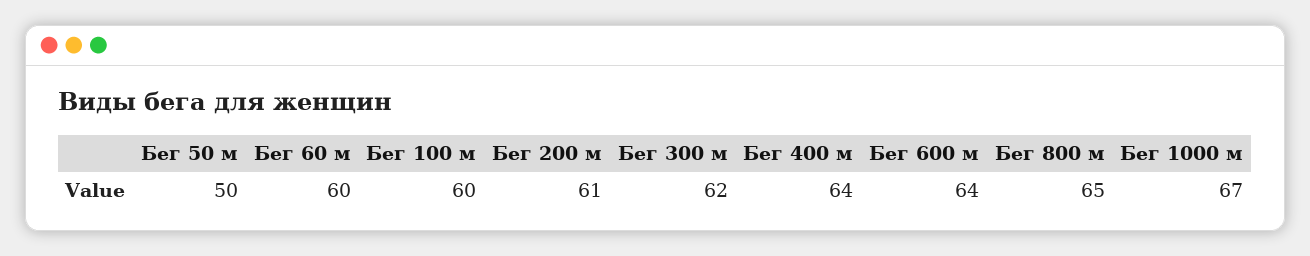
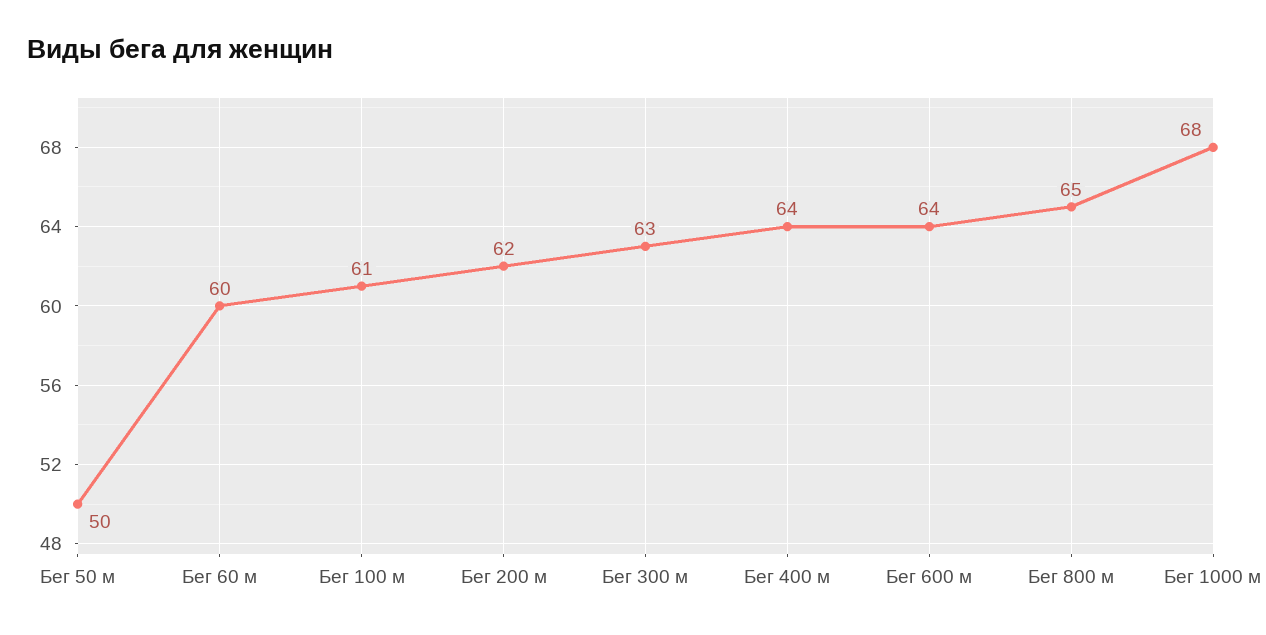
Бег 100 м: 60 -> 61
Бег 200 м: 61 -> 62
Бег 300 м: 62 -> 63
Бег 1000 м: 67 -> 68

